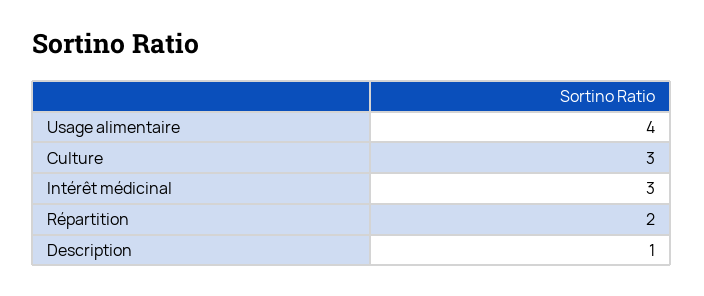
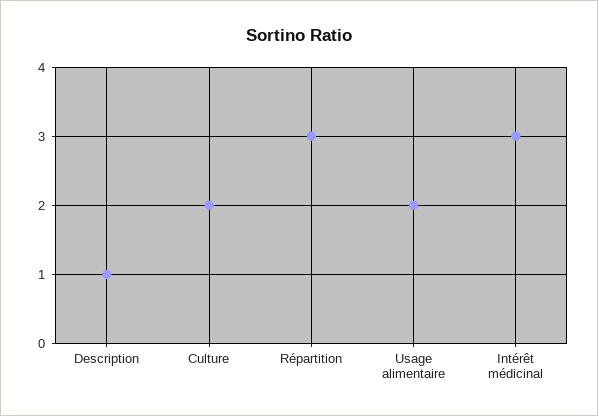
Usage alimentaire: 4 -> 2
Culture: 3 -> 2
Répartition: 2 -> 3

